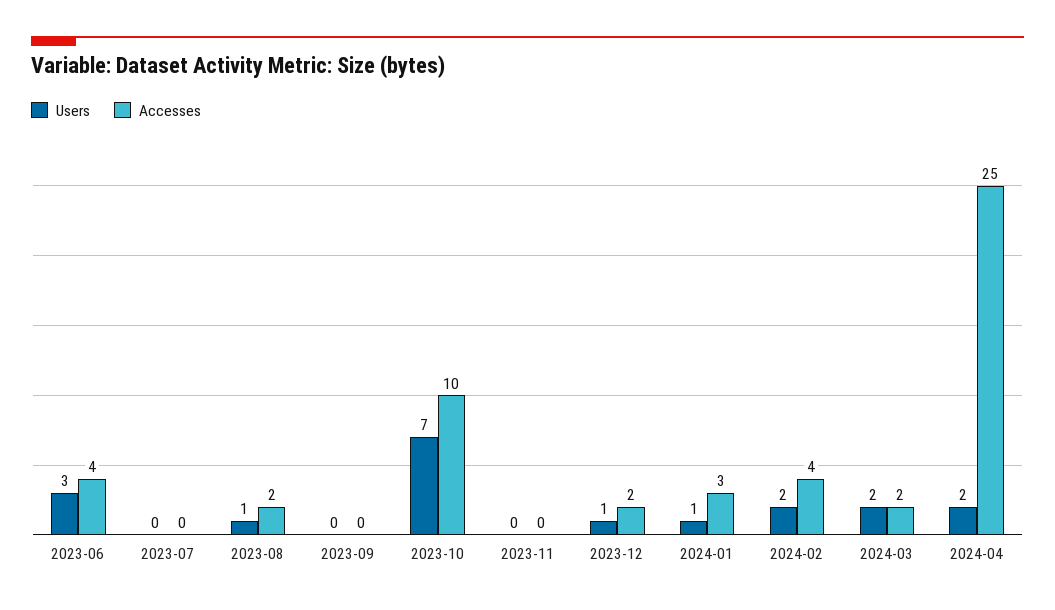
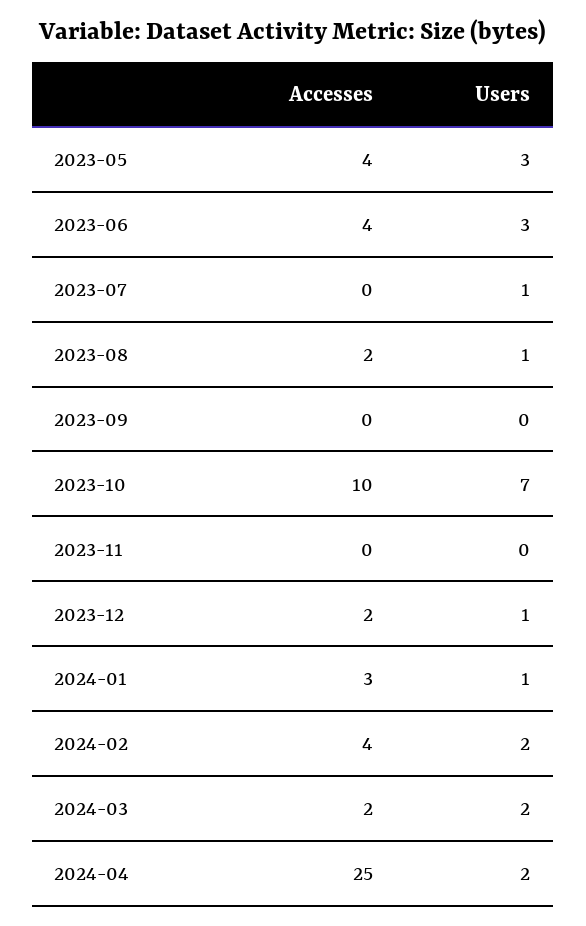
Users, 2023-07: 0 -> 1
Accesses, 2023-05: none -> 4
Users, 2023-05: none -> 3

